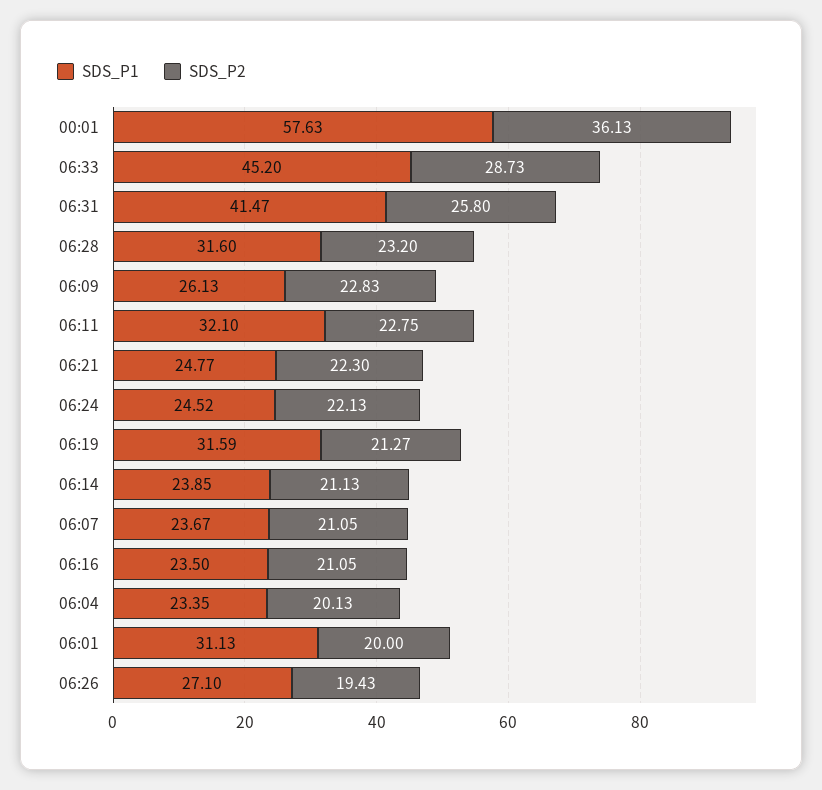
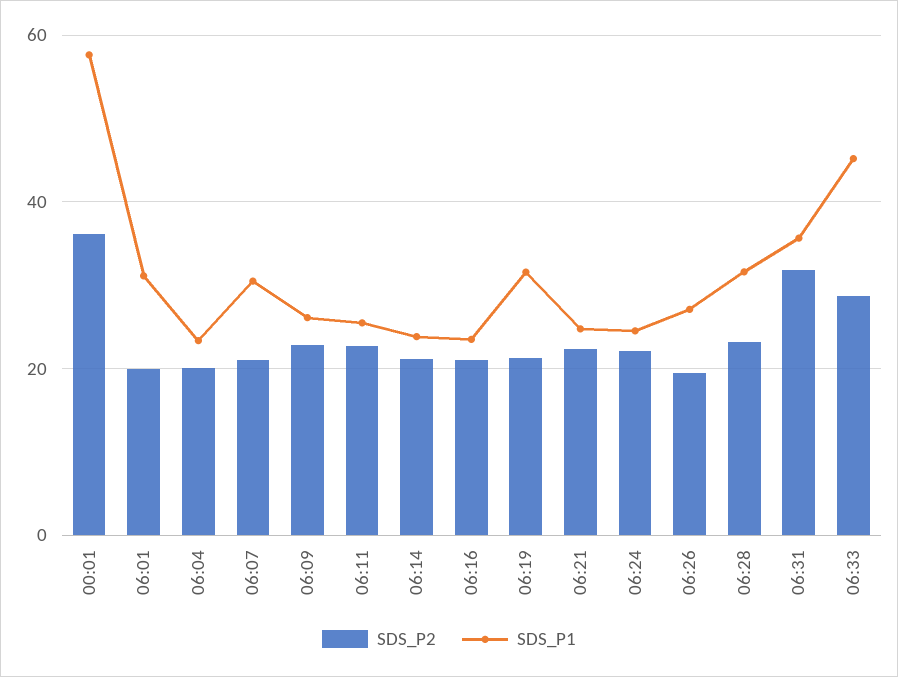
SDS_P1, 06:31: 41.47 -> 36
SDS_P2, 06:31: 25.8 -> 32
SDS_P1, 06:11: 32.1 -> 26
SDS_P1, 06:07: 23.67 -> 30

